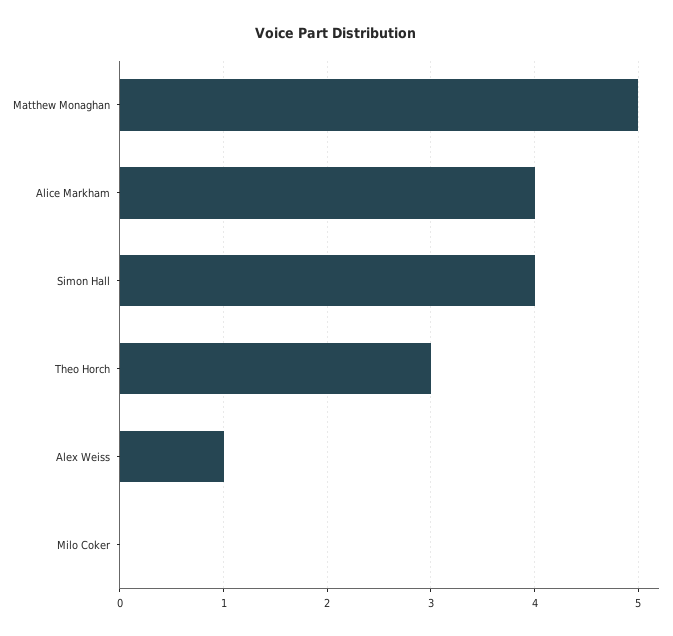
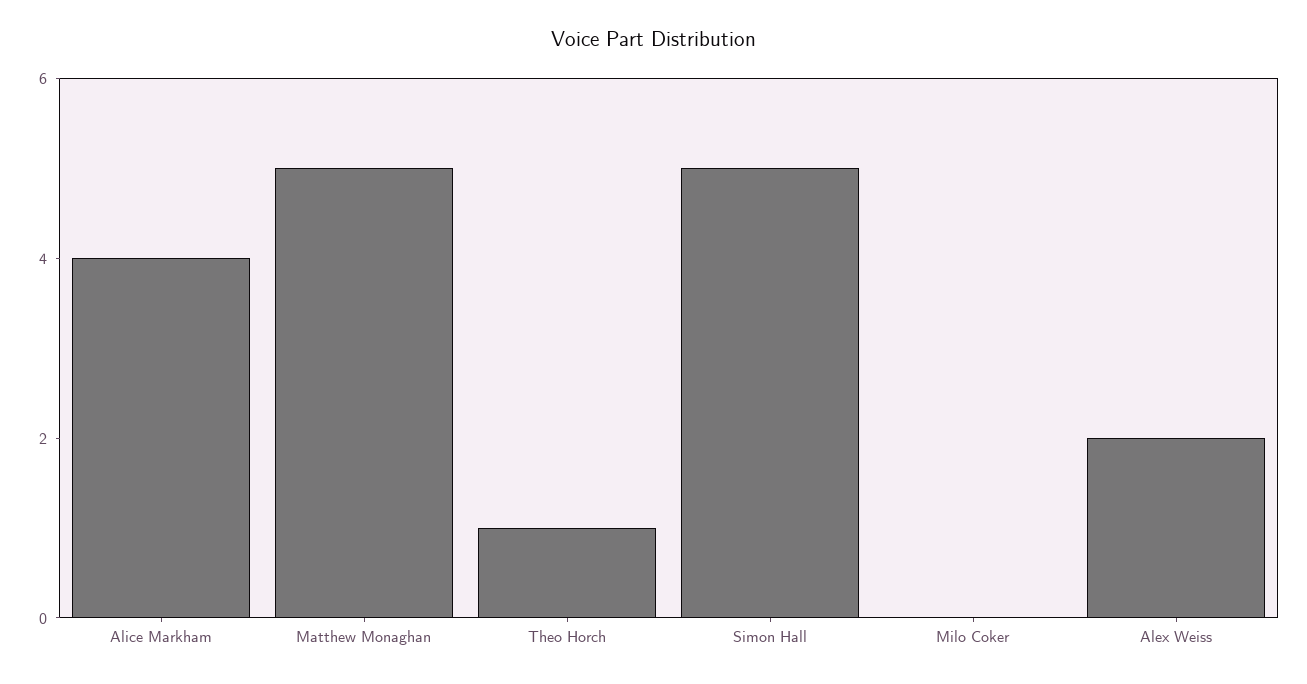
Simon Hall: 4 -> 5
Theo Horch: 3 -> 1
Alex Weiss: 1 -> 2

